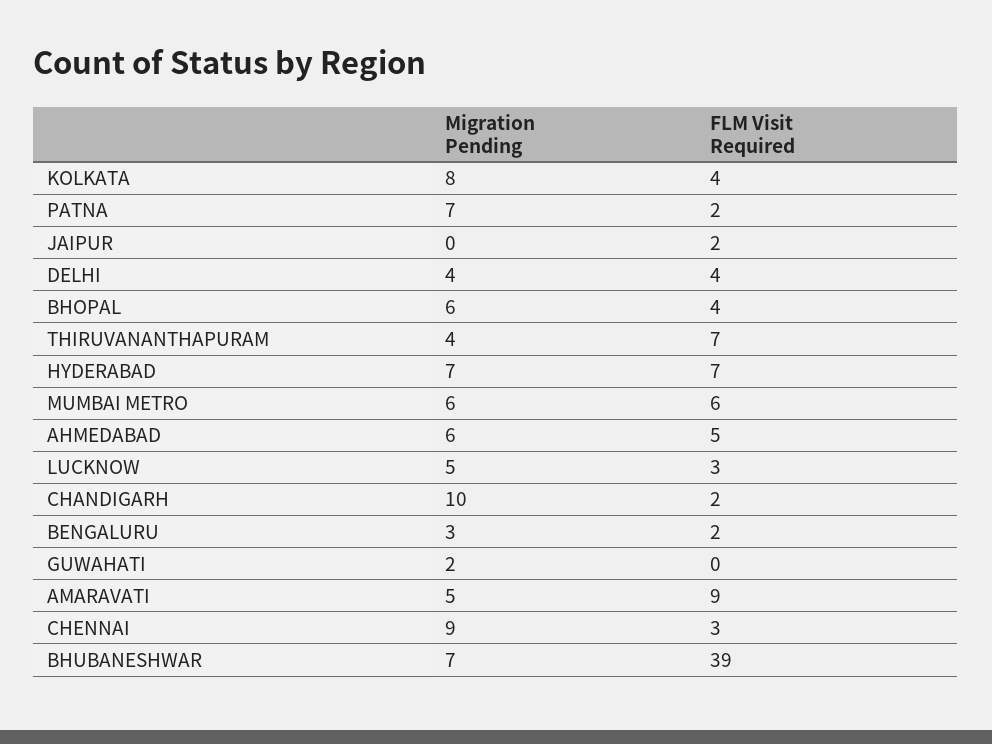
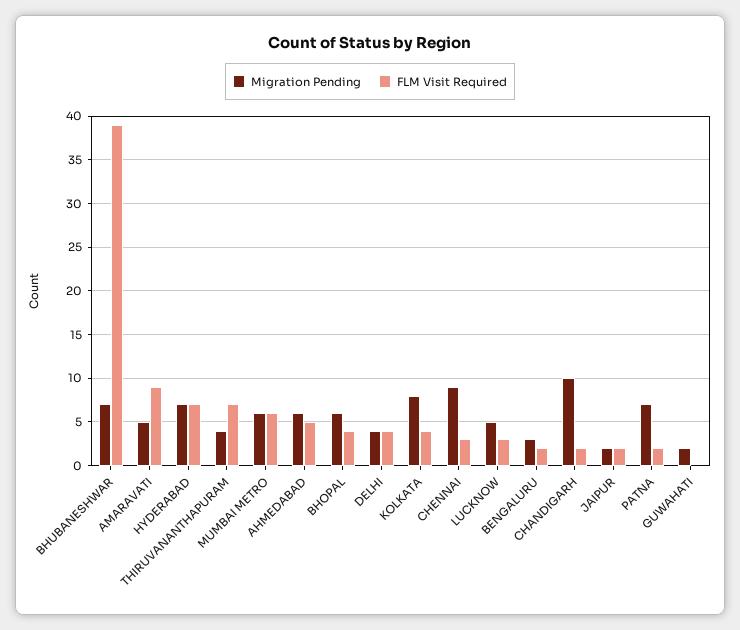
Migration Pending, JAIPUR: 0 -> 2

